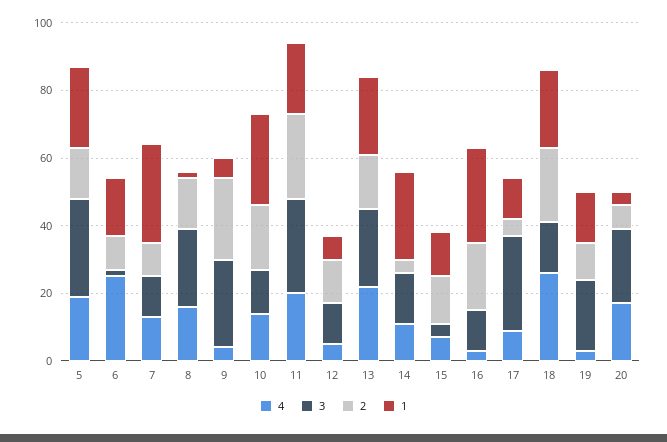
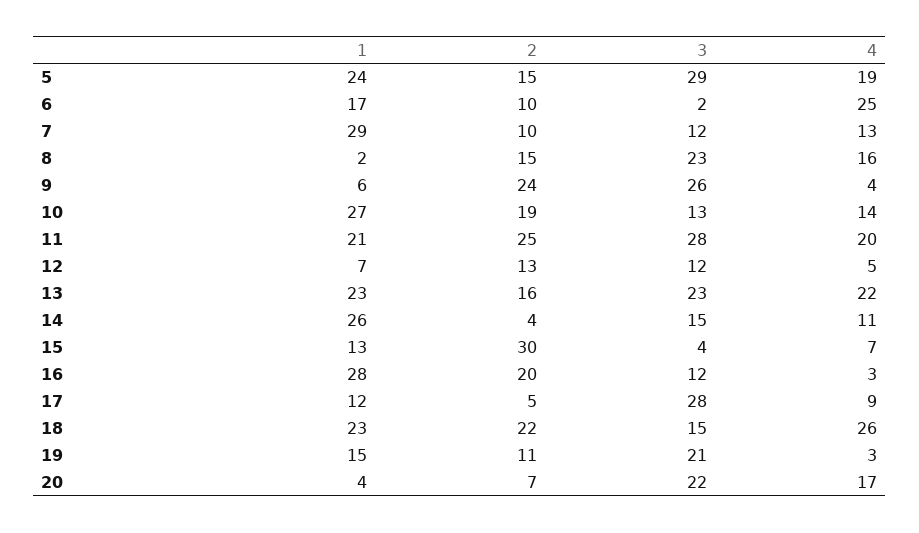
2, 15: 15 -> 30

